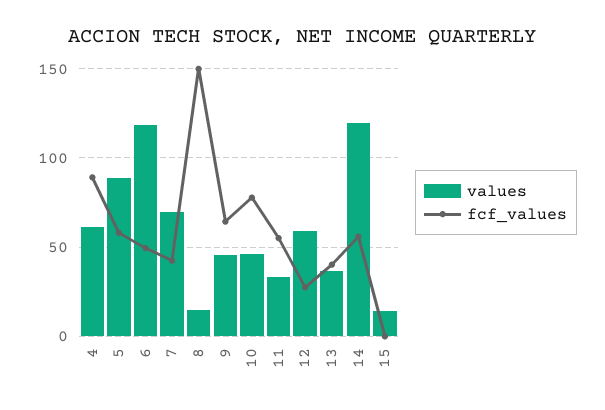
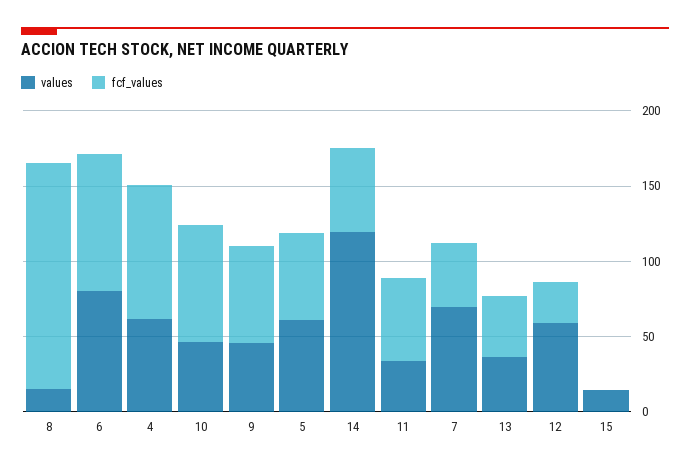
values, 5: 90 -> 60
values, 6: 120 -> 80
fcf_values, 6: 50 -> 90

